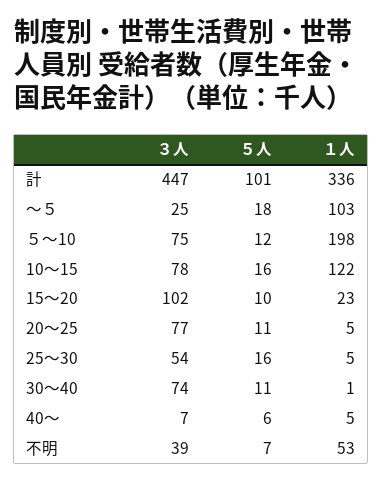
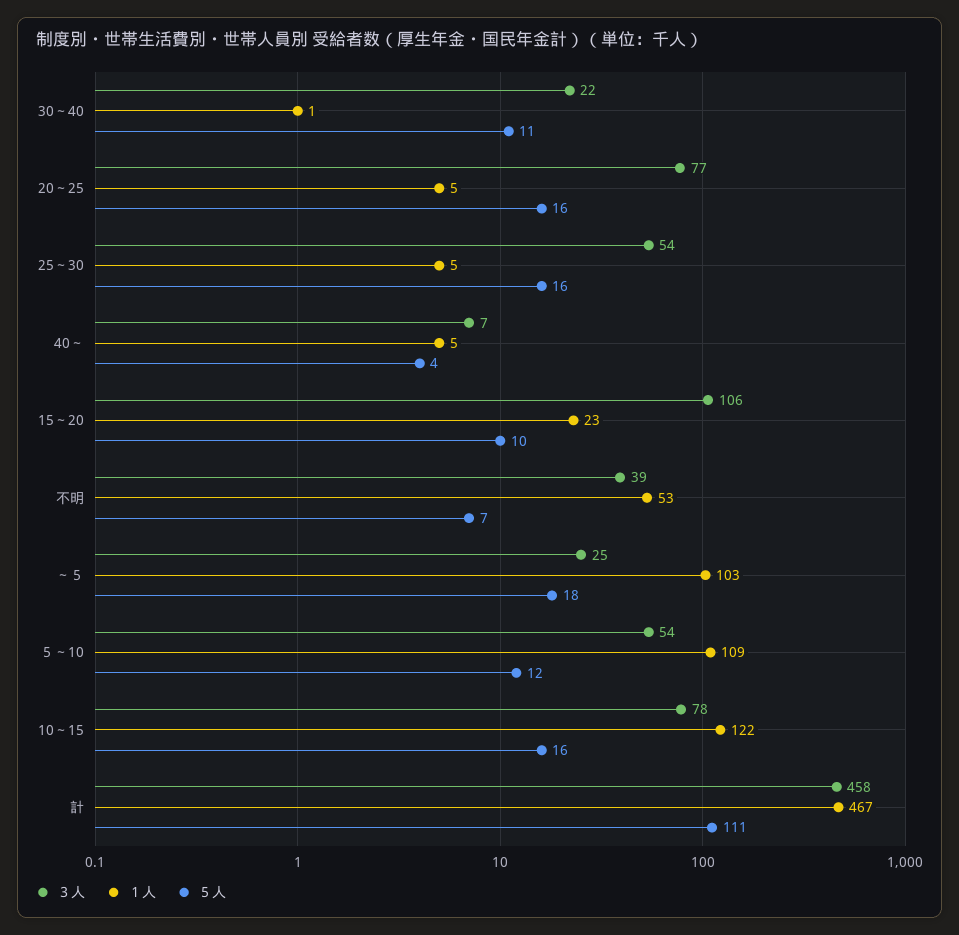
３人, 計: 447 -> 458
５人, 計: 101 -> 111
１人, 計: 336 -> 467
３人, ５～10: 75 -> 54
１人, ５～10: 198 -> 109
３人, 15～20: 102 -> 106
５人, 20～25: 11 -> 16
３人, 30～40: 74 -> 22
５人, 40～: 6 -> 4

